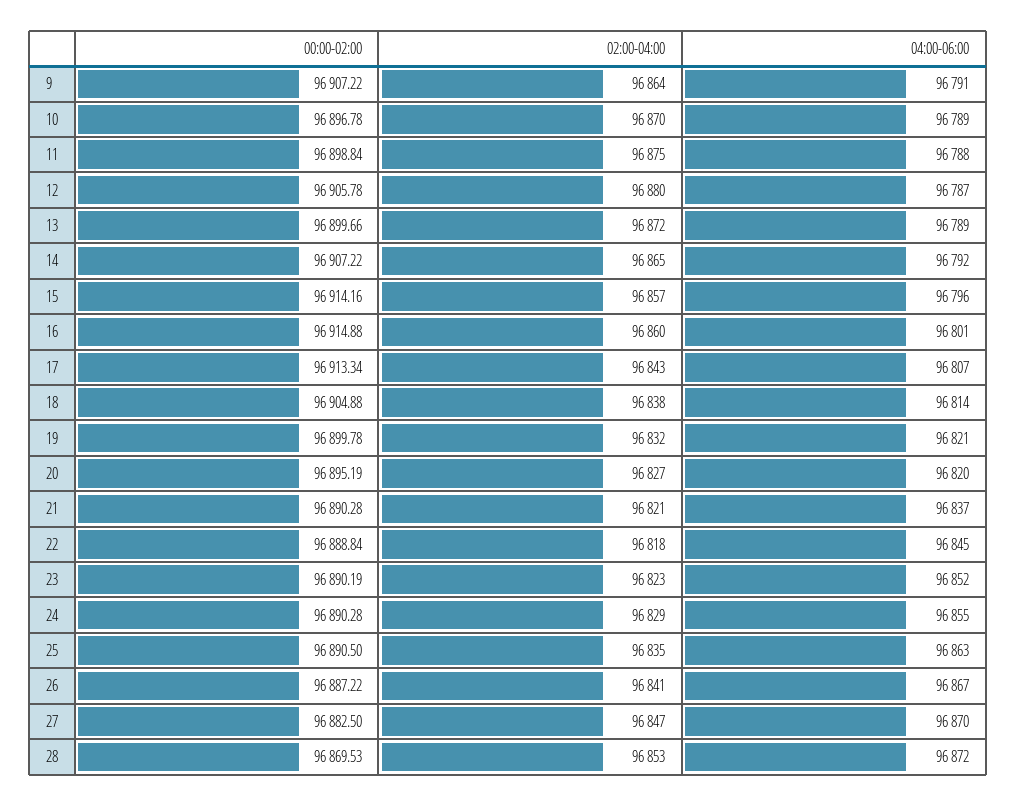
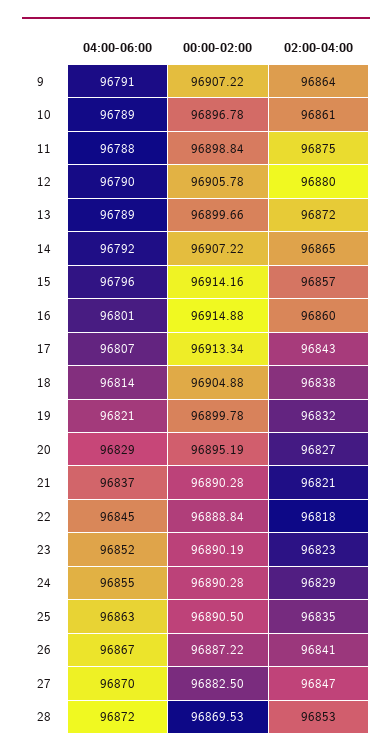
02:00-04:00, 10: 96870 -> 96861
04:00-06:00, 12: 96787 -> 96790
04:00-06:00, 20: 96820 -> 96829

